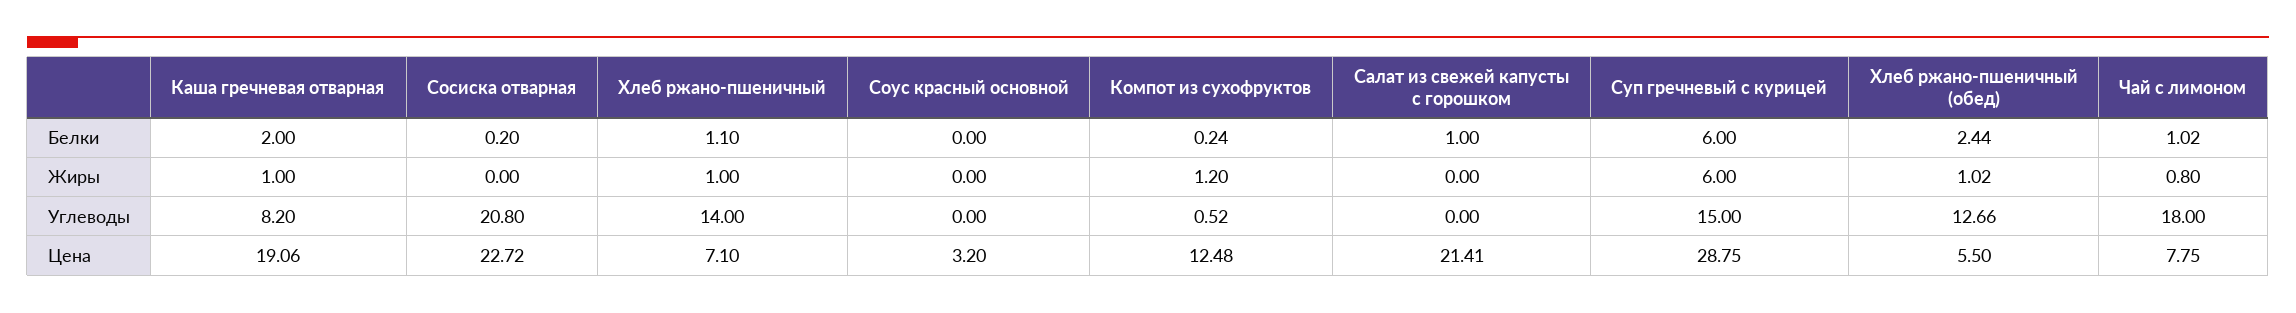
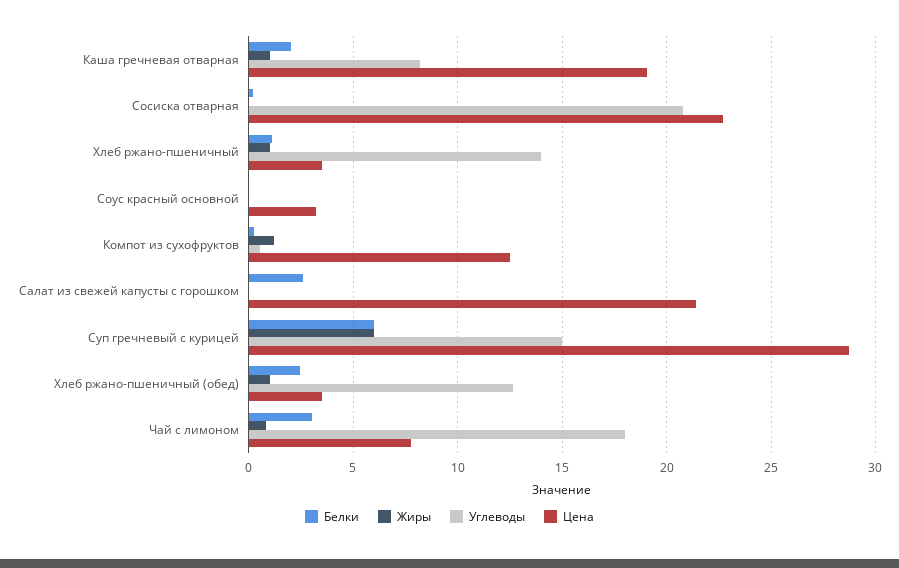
Белки, Салат из свежей капусты с горошком: 1 -> 2.5
Белки, Чай с лимоном: 1.02 -> 3
Цена, Хлеб ржано-пшеничный: 7.1 -> 3.5
Цена, Хлеб ржано-пшеничный (обед): 5.5 -> 3.5

